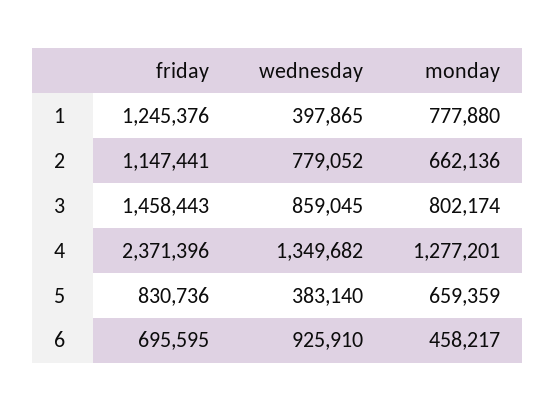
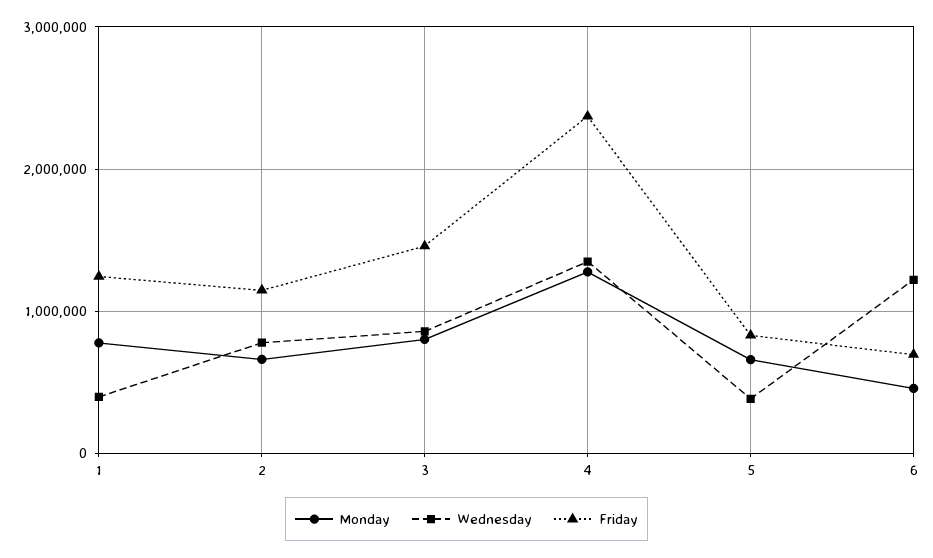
wednesday, 6: 925910 -> 1200000

